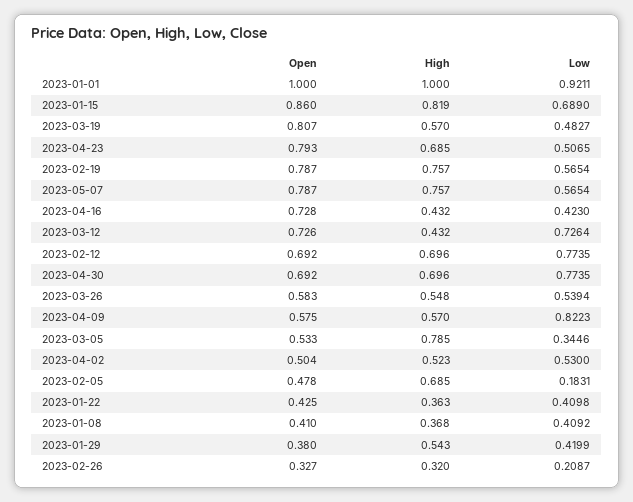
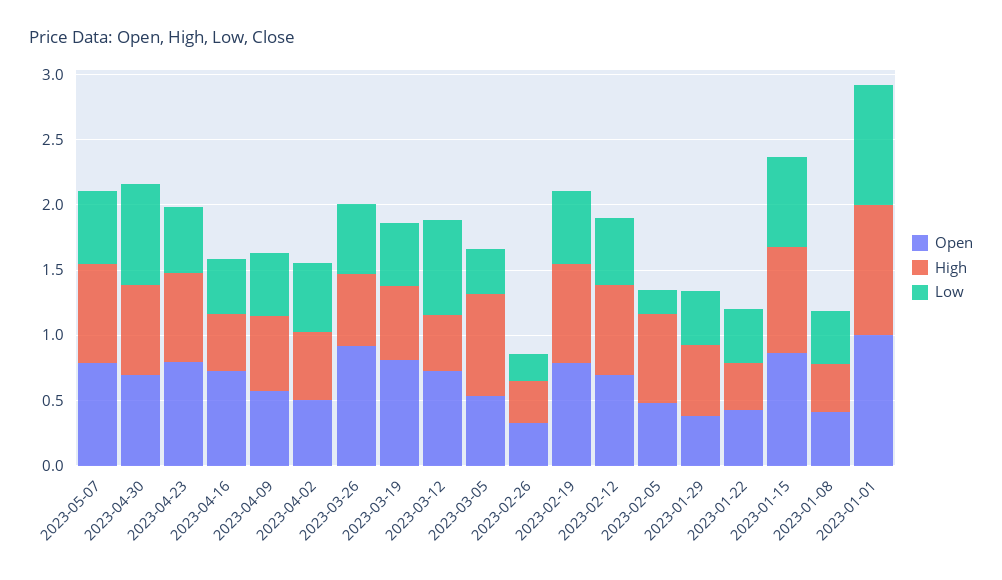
Low, 2023-02-12: 0.7735 -> 0.5
Open, 2023-03-26: 0.583 -> 0.9
Low, 2023-04-09: 0.8223 -> 0.5

